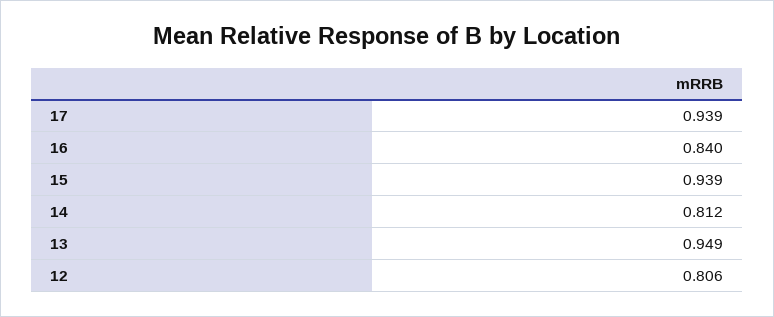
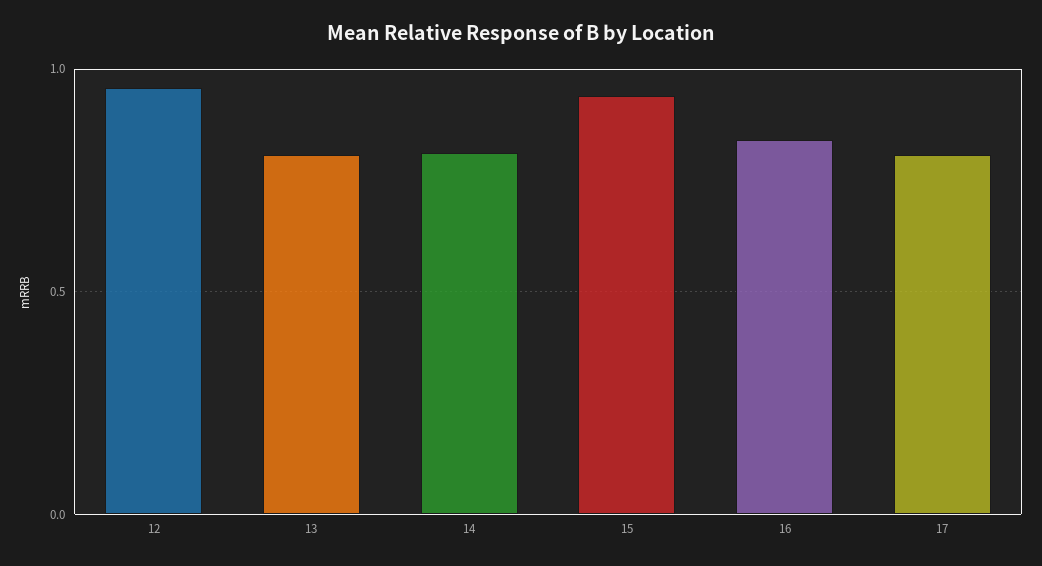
17: 0.939 -> 0.8
13: 0.949 -> 0.8
12: 0.806 -> 0.95

